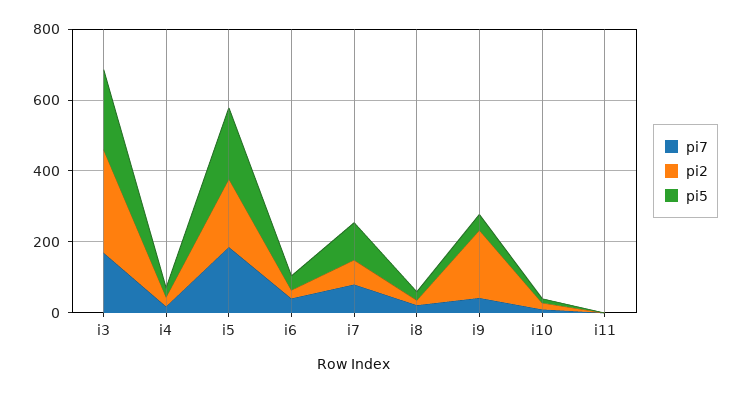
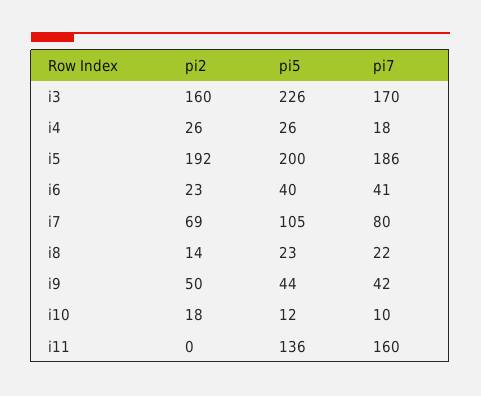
pi2, i3: 300 -> 160
pi2, i9: 200 -> 50
pi7, i11: 0 -> 160
pi5, i11: 0 -> 136

